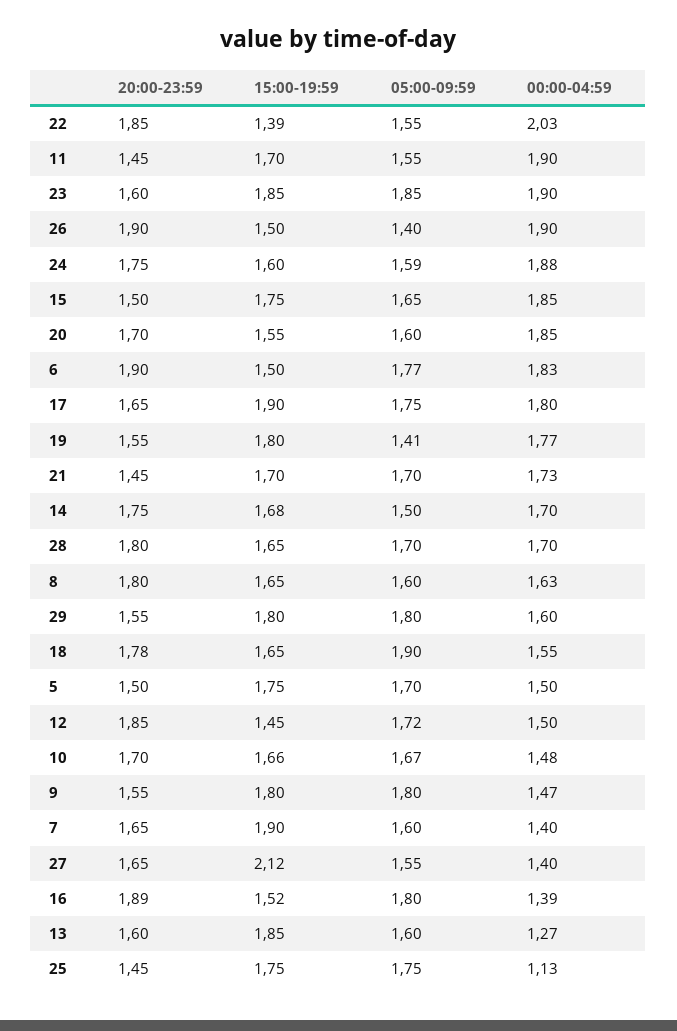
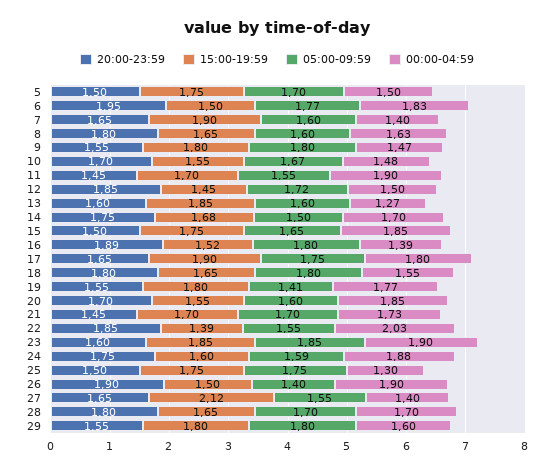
20:00-23:59, 6: 1.9 -> 1.95
20:00-23:59, 18: 1.78 -> 1.8
05:00-09:59, 18: 1.9 -> 1.8
15:00-19:59, 10: 1.66 -> 1.55
20:00-23:59, 25: 1.45 -> 1.5
00:00-04:59, 25: 1.13 -> 1.3

